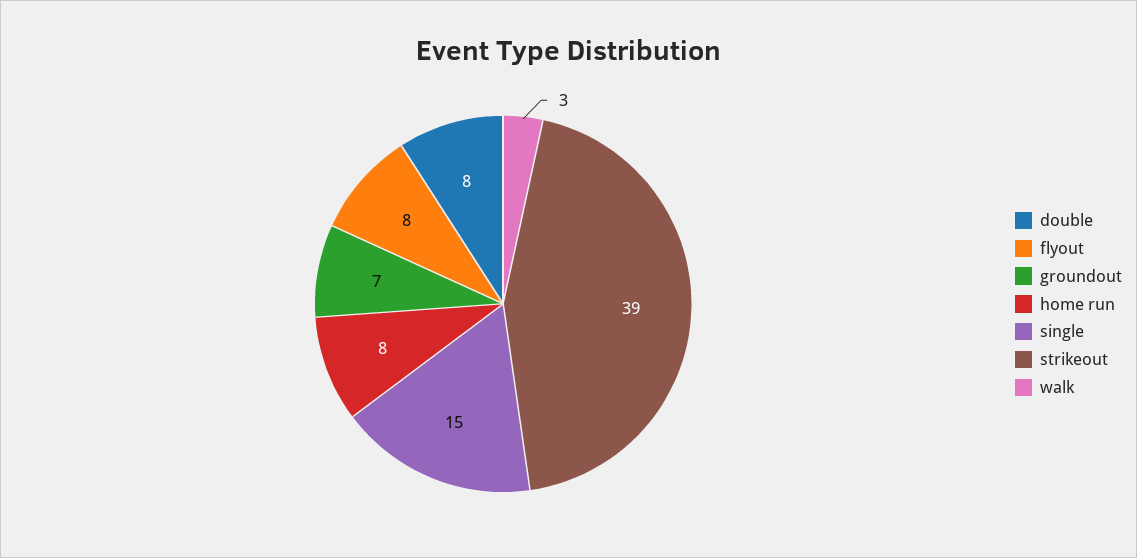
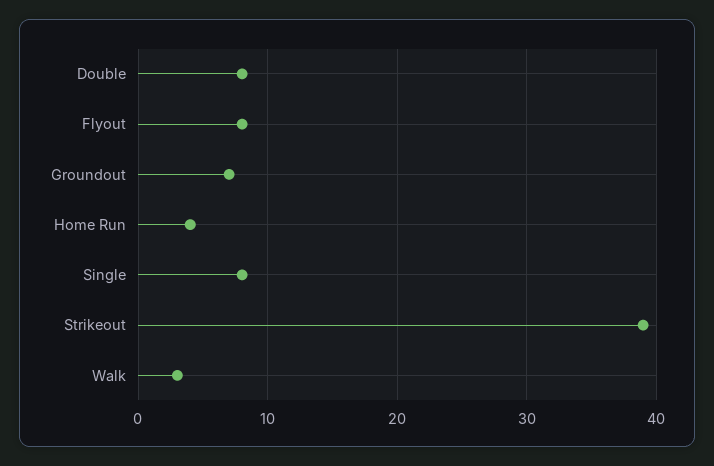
home run: 8 -> 4
single: 15 -> 8

